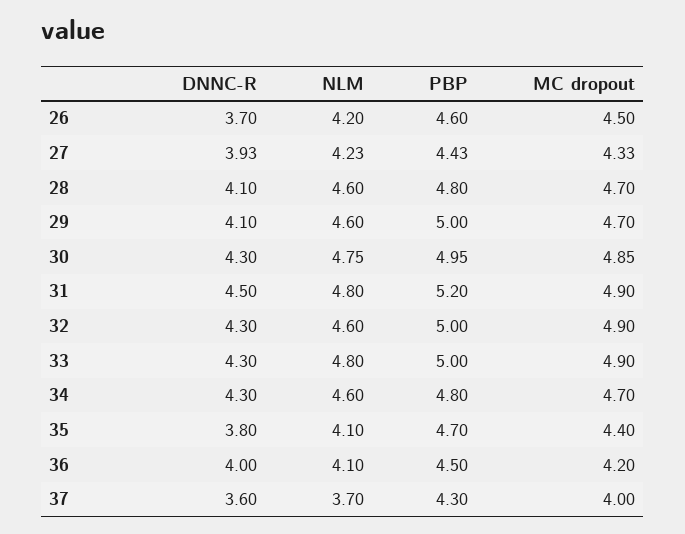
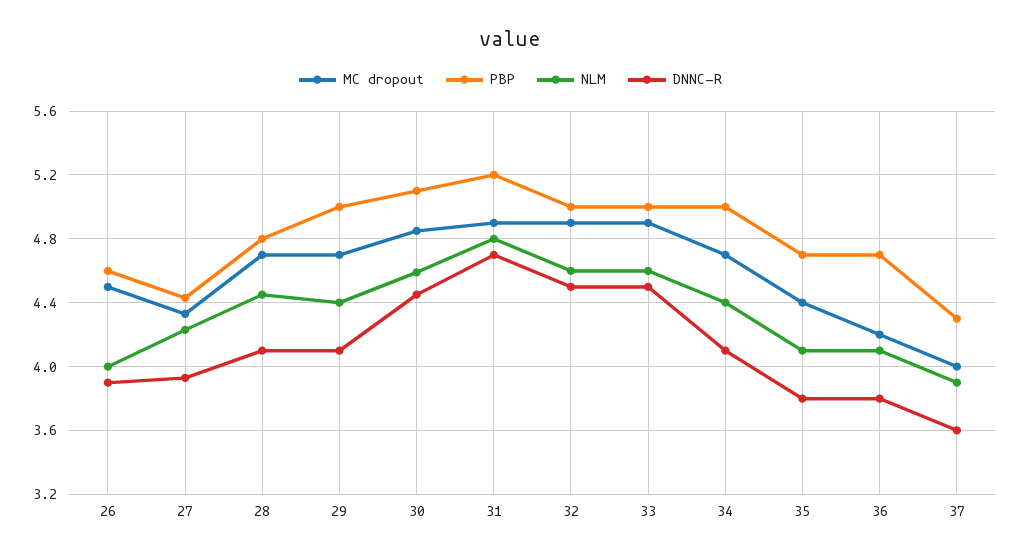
DNNC-R, 26: 3.7 -> 3.9
NLM, 26: 4.2 -> 4
NLM, 28: 4.6 -> 4.45
NLM, 29: 4.6 -> 4.4
DNNC-R, 30: 4.3 -> 4.45
NLM, 30: 4.75 -> 4.6
PBP, 30: 4.95 -> 5.1
DNNC-R, 31: 4.5 -> 4.7
DNNC-R, 32: 4.3 -> 4.5
DNNC-R, 33: 4.3 -> 4.5
NLM, 33: 4.8 -> 4.6
DNNC-R, 34: 4.3 -> 4.1
NLM, 34: 4.6 -> 4.4
PBP, 34: 4.8 -> 5
DNNC-R, 36: 4 -> 3.8
PBP, 36: 4.5 -> 4.7
NLM, 37: 3.7 -> 3.9

